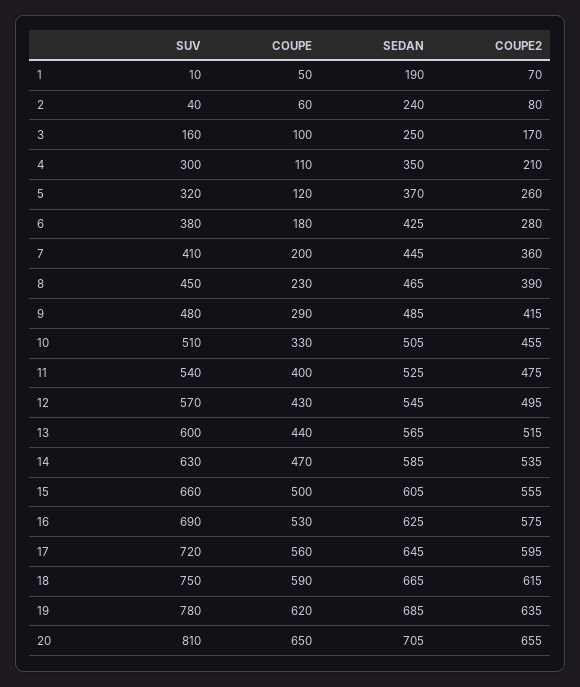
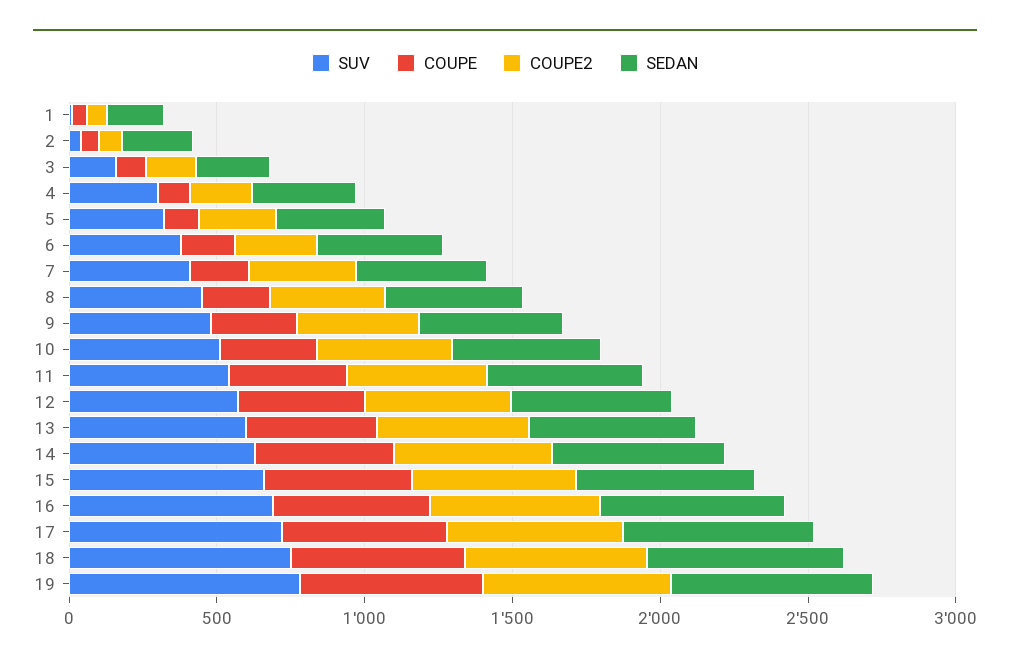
SUV, 20: 810 -> none
COUPE, 20: 650 -> none
SEDAN, 20: 705 -> none
COUPE2, 20: 655 -> none

